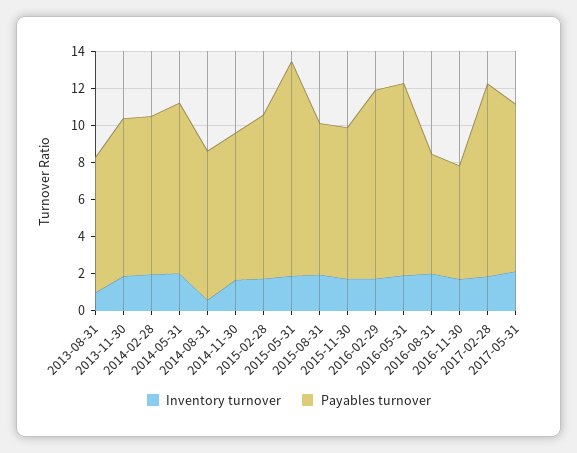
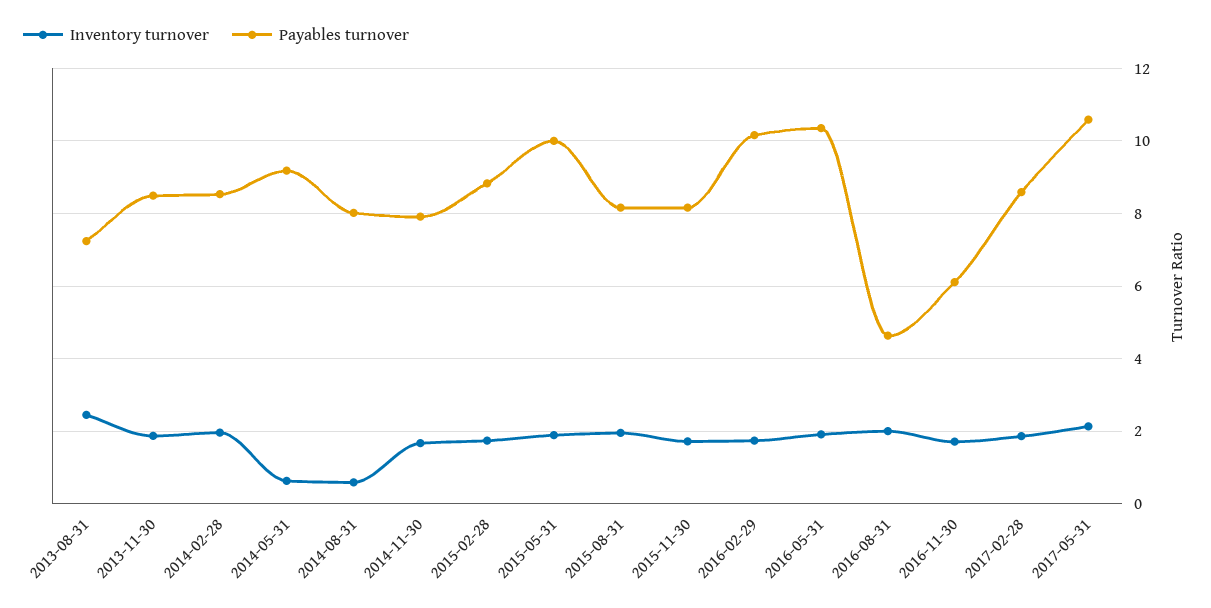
Inventory turnover, 2013-08-31: 1 -> 2.4
Inventory turnover, 2014-05-31: 2 -> 0.6
Payables turnover, 2015-05-31: 11.5 -> 10
Payables turnover, 2016-08-31: 6.5 -> 4.6
Payables turnover, 2017-02-28: 10.5 -> 8.6
Payables turnover, 2017-05-31: 9 -> 10.6

